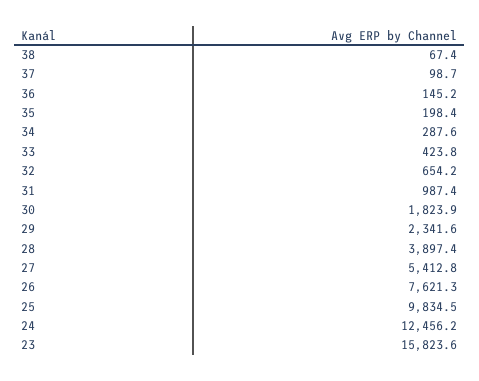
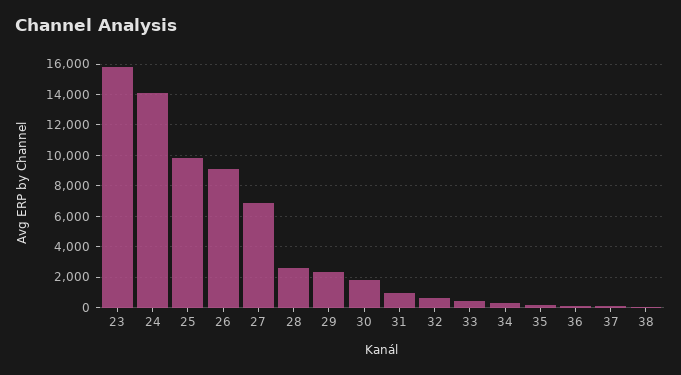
28: 3897.4 -> 2500
27: 5412.8 -> 7000
26: 7621.3 -> 9000
24: 12456.2 -> 14000

